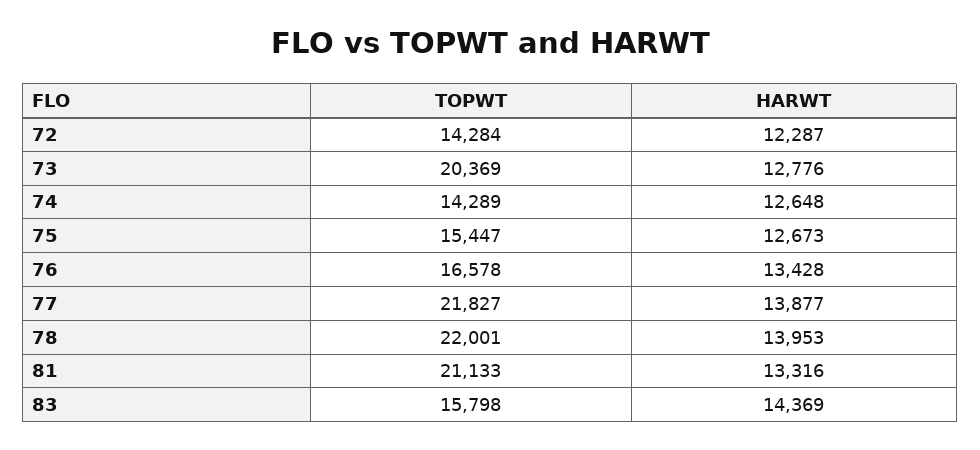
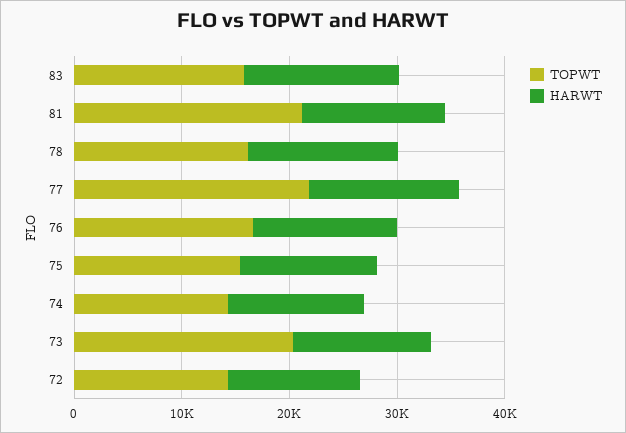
TOPWT, 78: 22001 -> 16000

